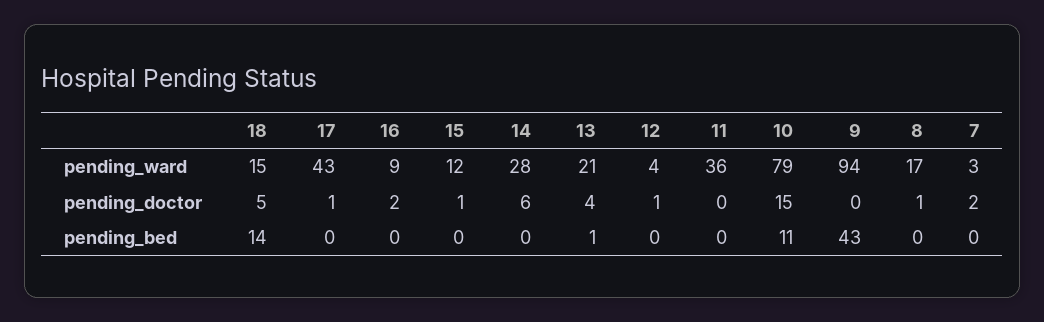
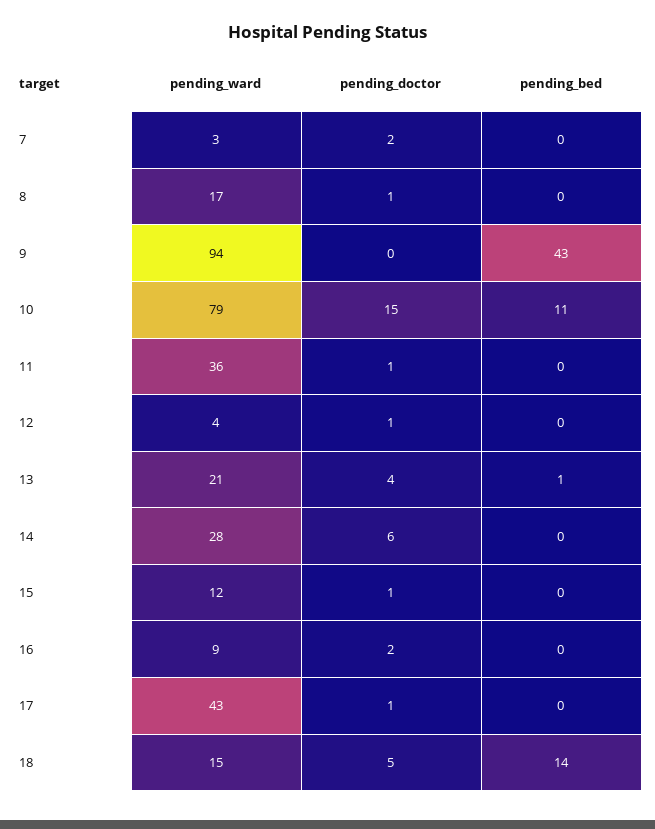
11, pending_doctor: 0 -> 1

